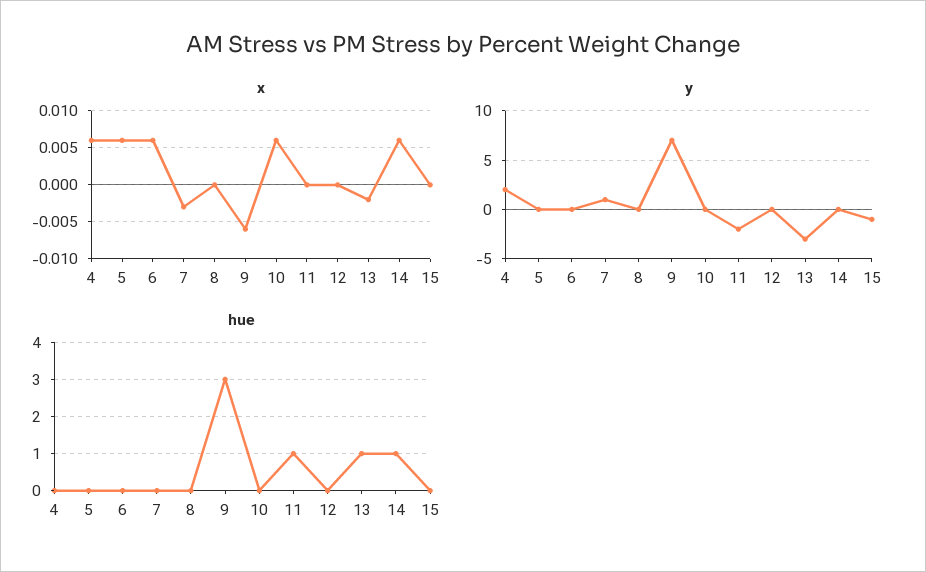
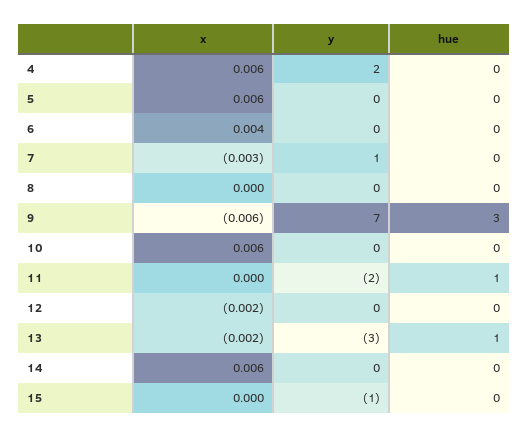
x, 6: 0.006 -> 0.004
x, 12: 0 -> -0.002
hue, 14: 1 -> 0

